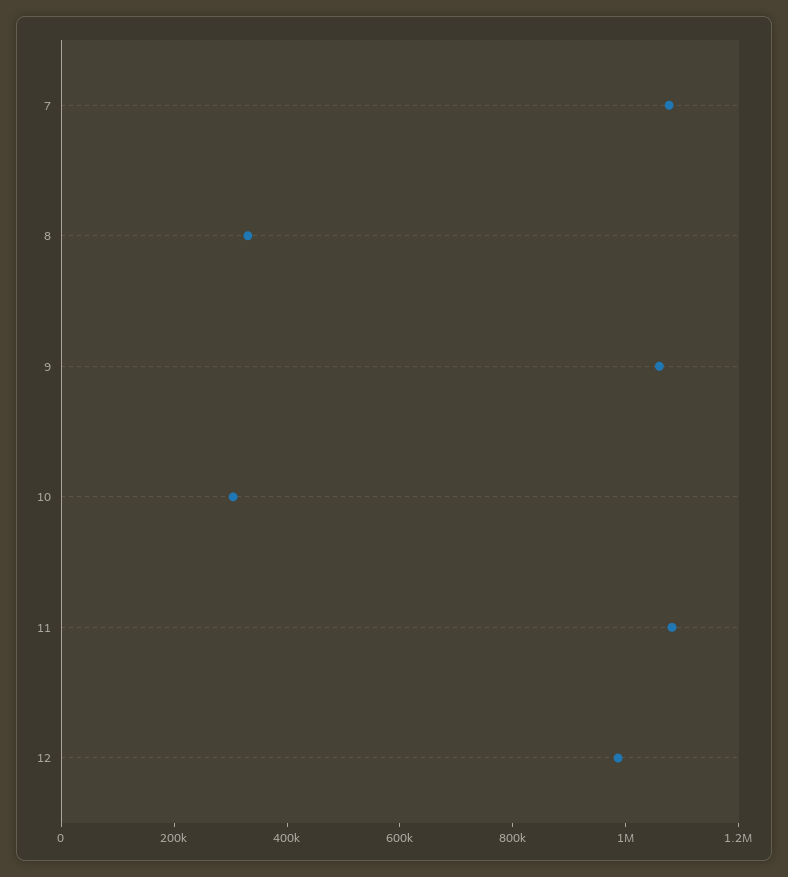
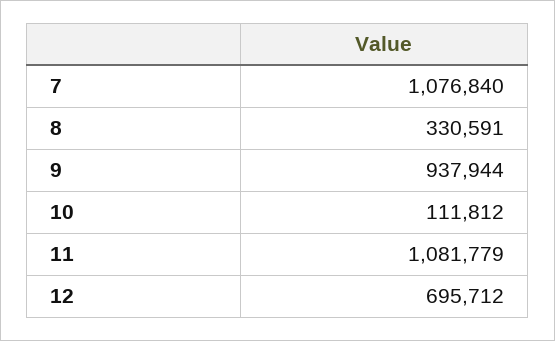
9: 1050000 -> 937944
10: 300000 -> 111812
12: 1000000 -> 695712

